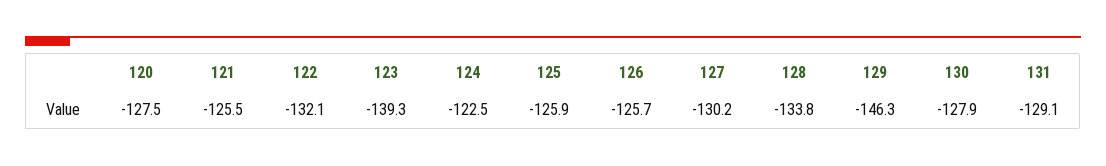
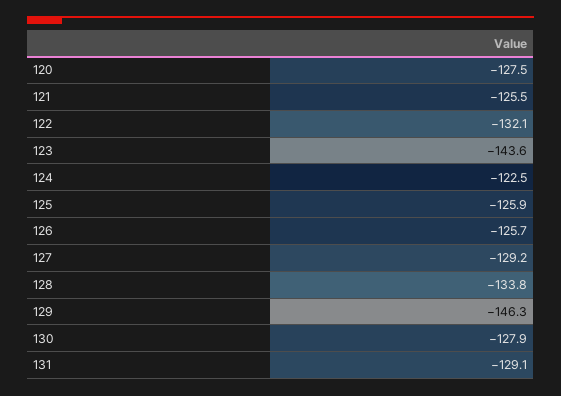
123: -139.3 -> -143.6
127: -130.2 -> -129.2

